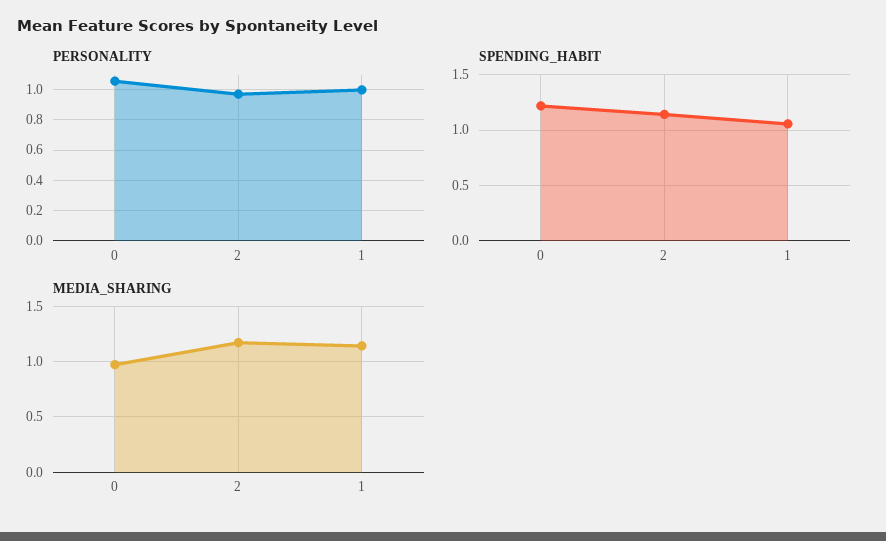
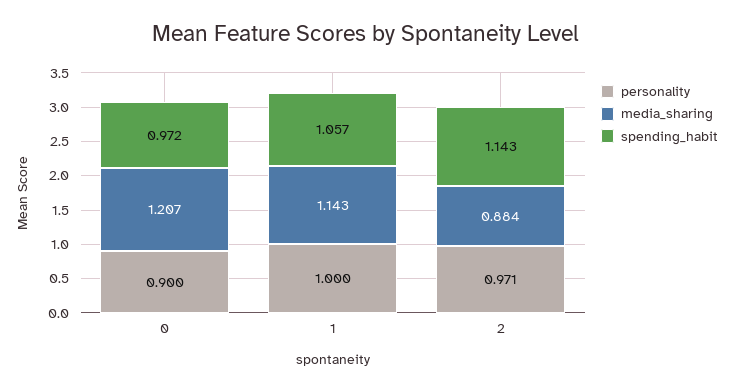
PERSONALITY, 0: 1.05 -> 0.9
SPENDING_HABIT, 0: 1.2 -> 0.972
MEDIA_SHARING, 0: 1 -> 1.207
MEDIA_SHARING, 2: 1.2 -> 0.884

